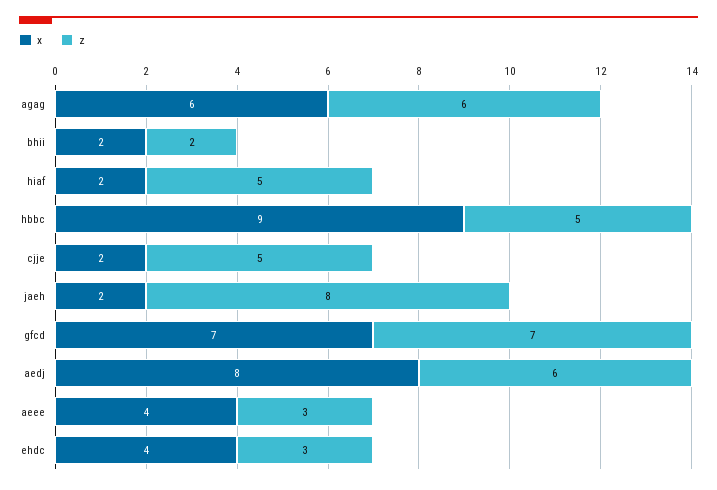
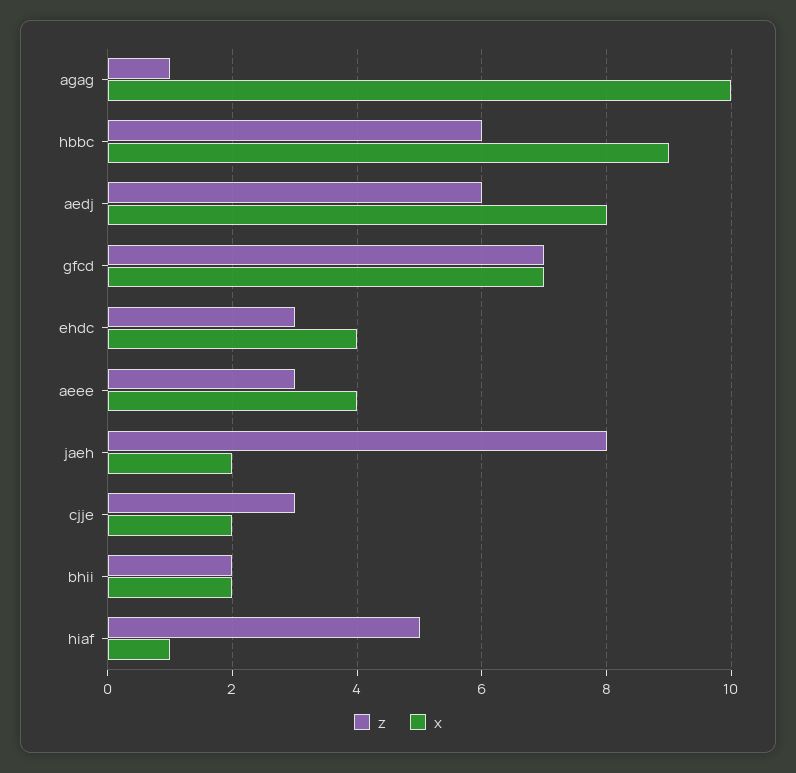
x, agag: 6 -> 10
z, agag: 6 -> 1
x, hiaf: 2 -> 1
z, hbbc: 5 -> 6
z, cjje: 5 -> 3

